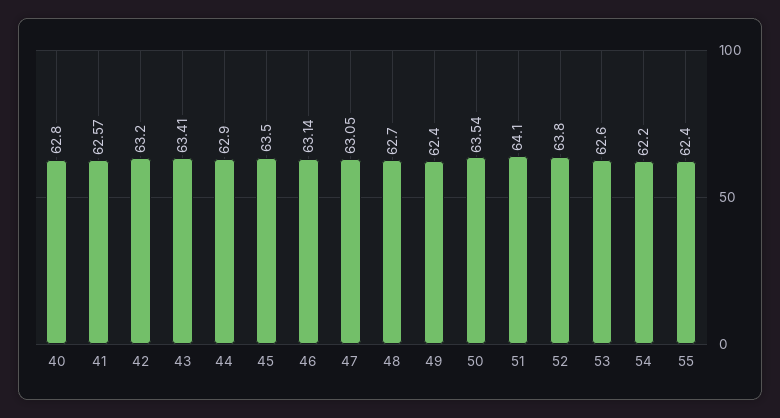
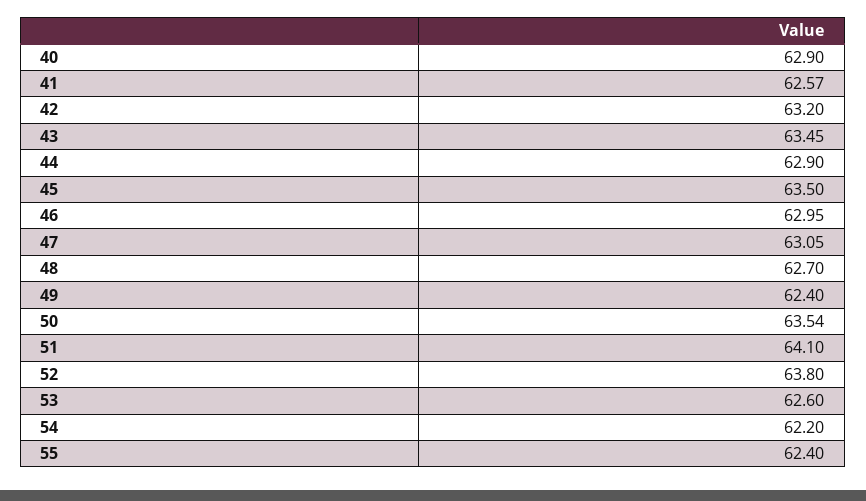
40: 62.8 -> 62.9
43: 63.41 -> 63.45
46: 63.14 -> 62.95

